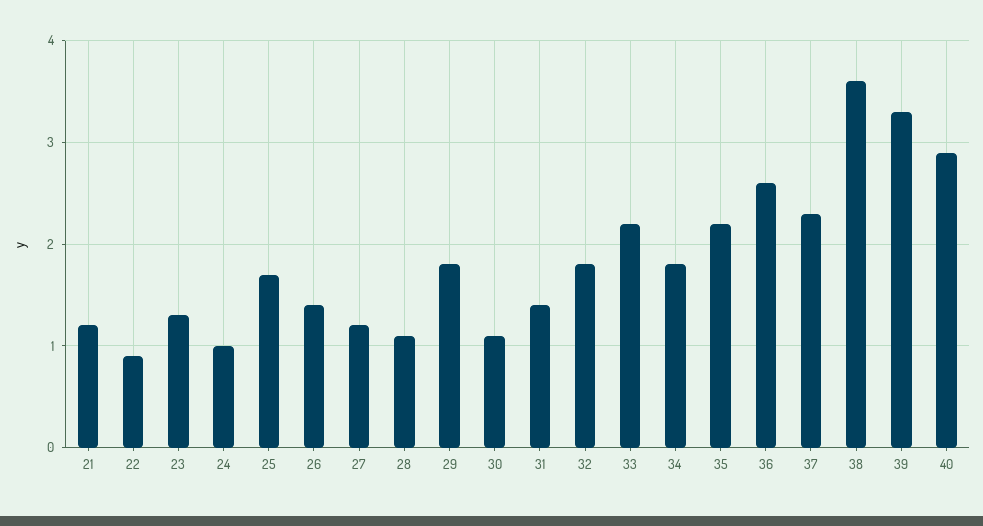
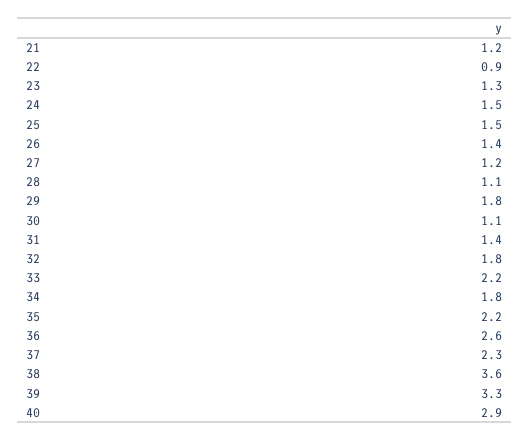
24: 1 -> 1.5
25: 1.7 -> 1.5

